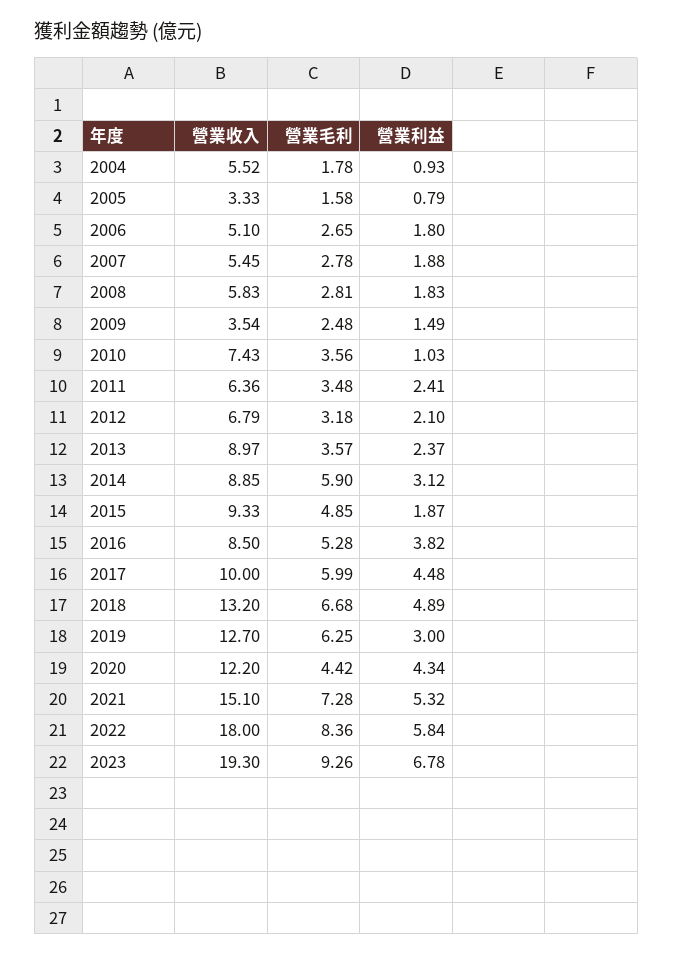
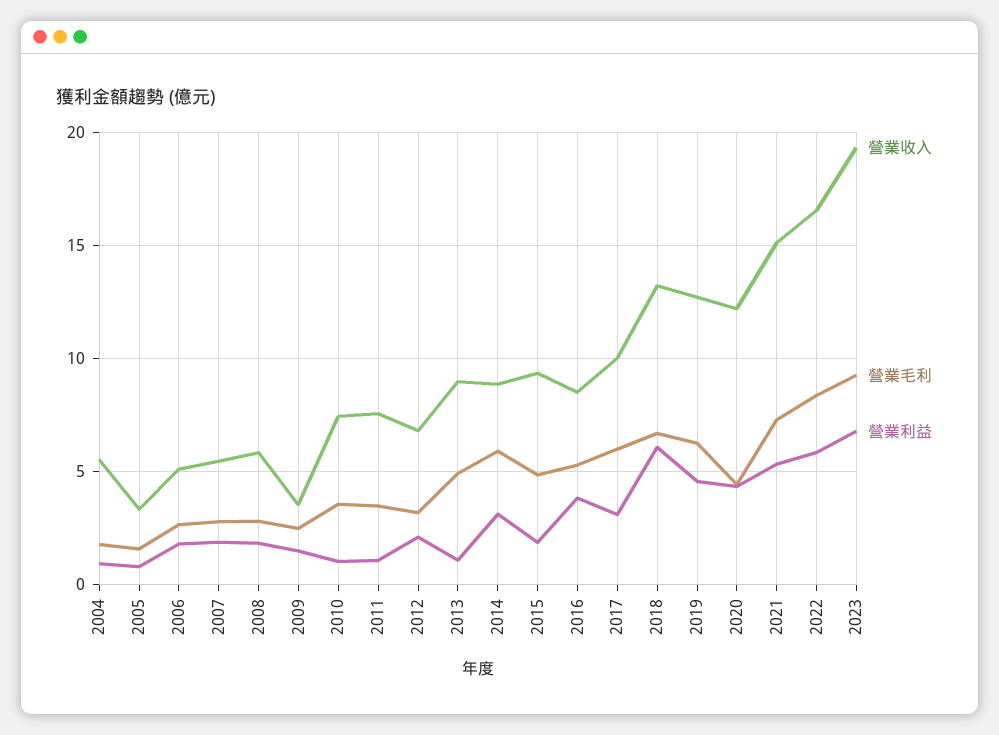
營業收入, 2011: 6.36 -> 7.5
營業利益, 2011: 2.41 -> 1
營業毛利, 2013: 3.57 -> 5
營業利益, 2013: 2.37 -> 1
營業利益, 2017: 4.48 -> 3
營業利益, 2018: 4.89 -> 6
營業利益, 2019: 3 -> 4.5
營業收入, 2022: 18 -> 16.5

